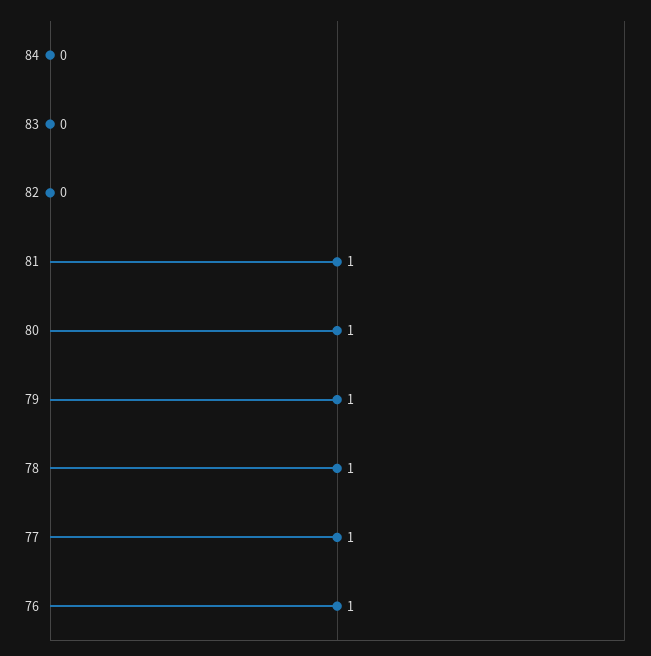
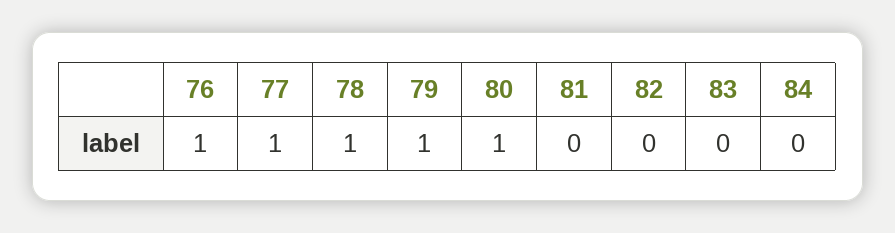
81: 1 -> 0

